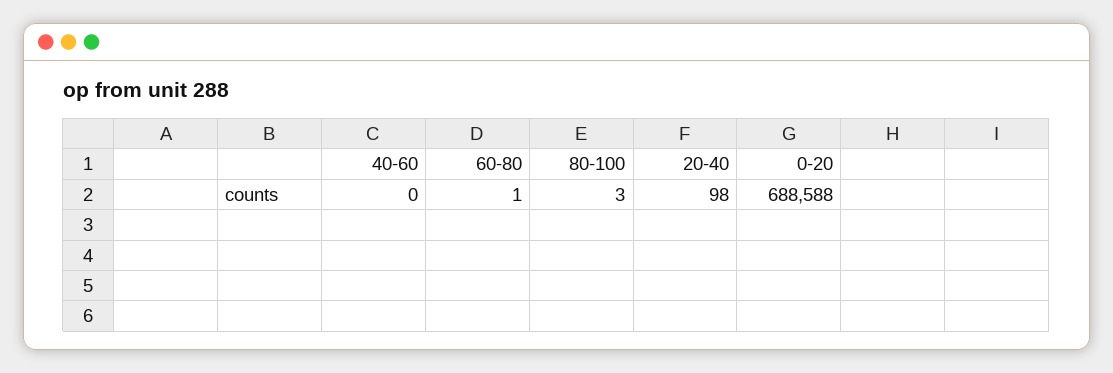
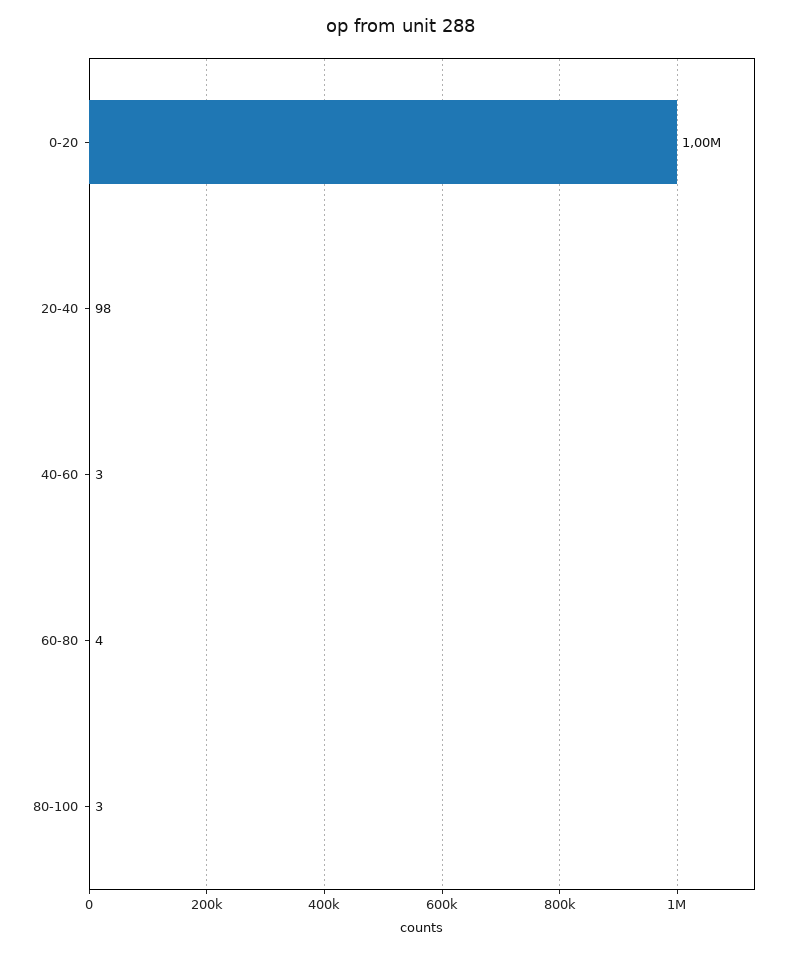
40-60: 0 -> 3
60-80: 1 -> 4
0-20: 688588 -> 1000000

